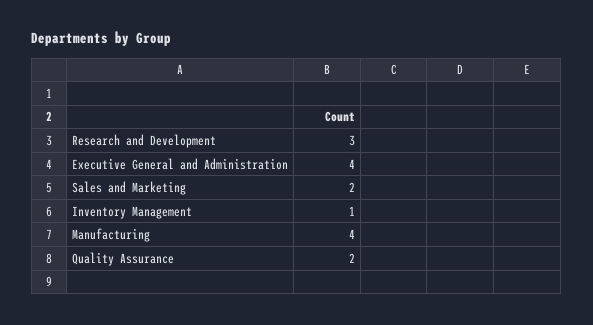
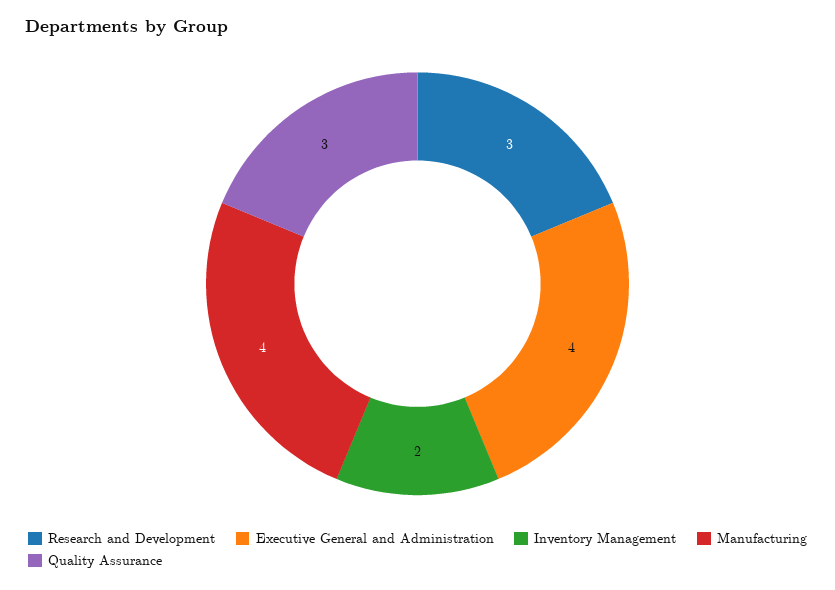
Sales and Marketing: 2 -> none
Inventory Management: 1 -> 2
Quality Assurance: 2 -> 3

